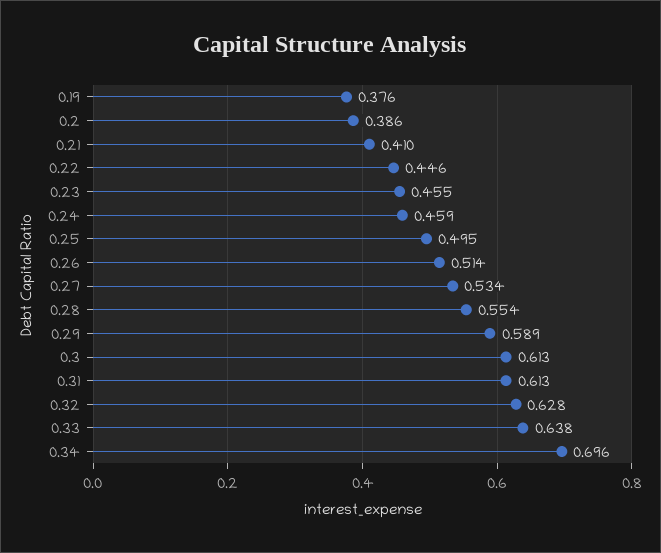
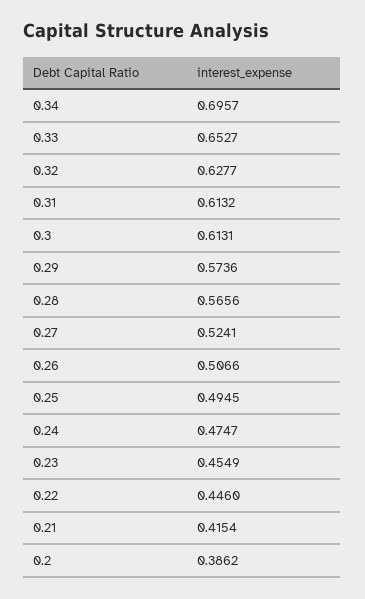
0.19: 0.376 -> none
0.21: 0.41 -> 0.4154
0.24: 0.459 -> 0.4747
0.26: 0.514 -> 0.5066
0.27: 0.534 -> 0.5241
0.28: 0.554 -> 0.5656
0.29: 0.589 -> 0.5736
0.33: 0.638 -> 0.6527

